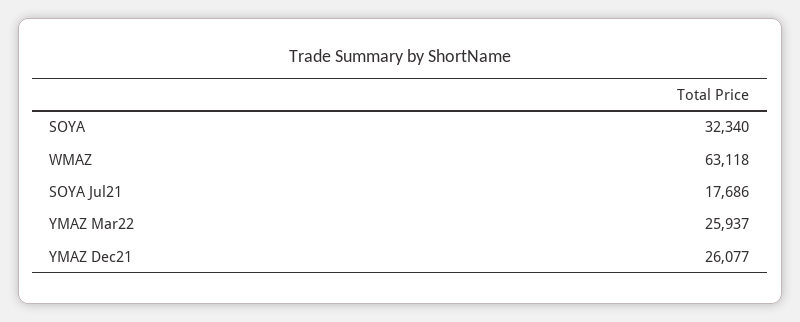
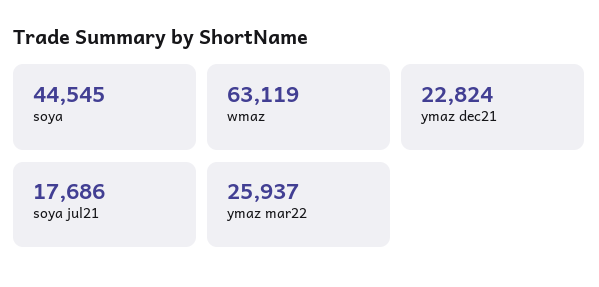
SOYA: 32340 -> 44545
WMAZ: 63118 -> 63119
YMAZ Dec21: 26077 -> 22824

